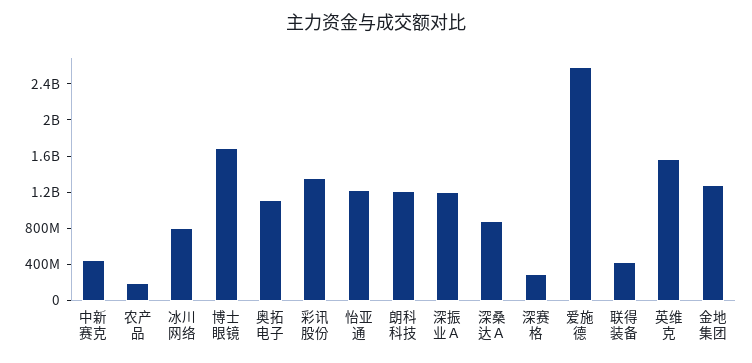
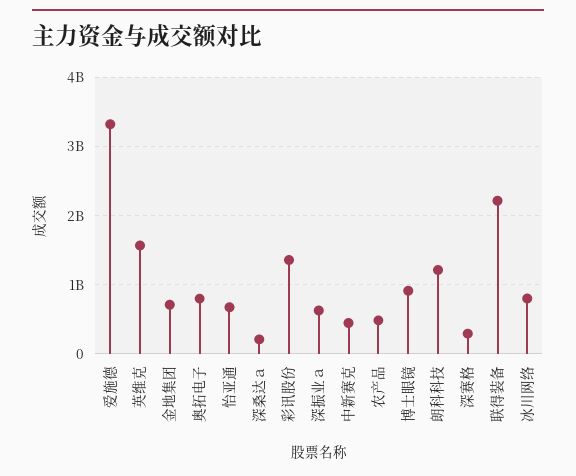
农产品: 200000000 -> 500000000
博士眼镜: 1700000000 -> 900000000
奥拓电子: 1100000000 -> 800000000
怡亚通: 1200000000 -> 700000000
深振业Ａ: 1200000000 -> 600000000
深桑达Ａ: 900000000 -> 200000000
爱施德: 2600000000 -> 3300000000
联得装备: 400000000 -> 2200000000
金地集团: 1300000000 -> 700000000

